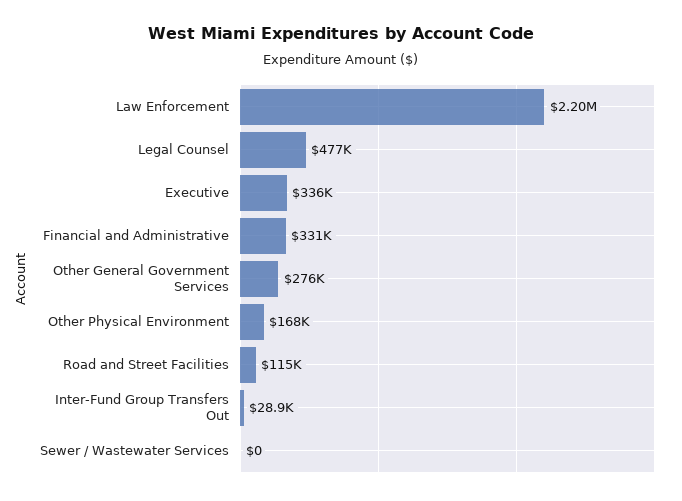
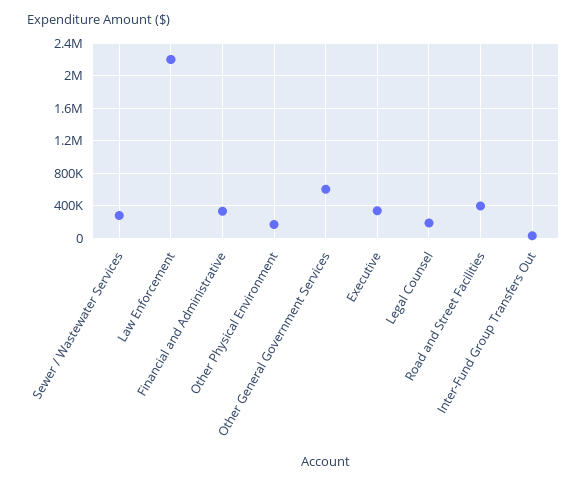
Legal Counsel: 477000 -> 200000
Other General Government Services: 276000 -> 600000
Road and Street Facilities: 115000 -> 400000
Sewer / Wastewater Services: 0 -> 300000

